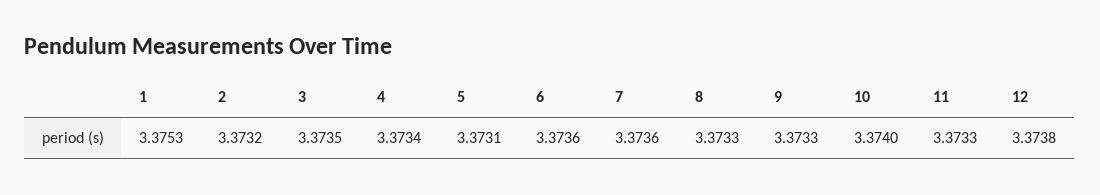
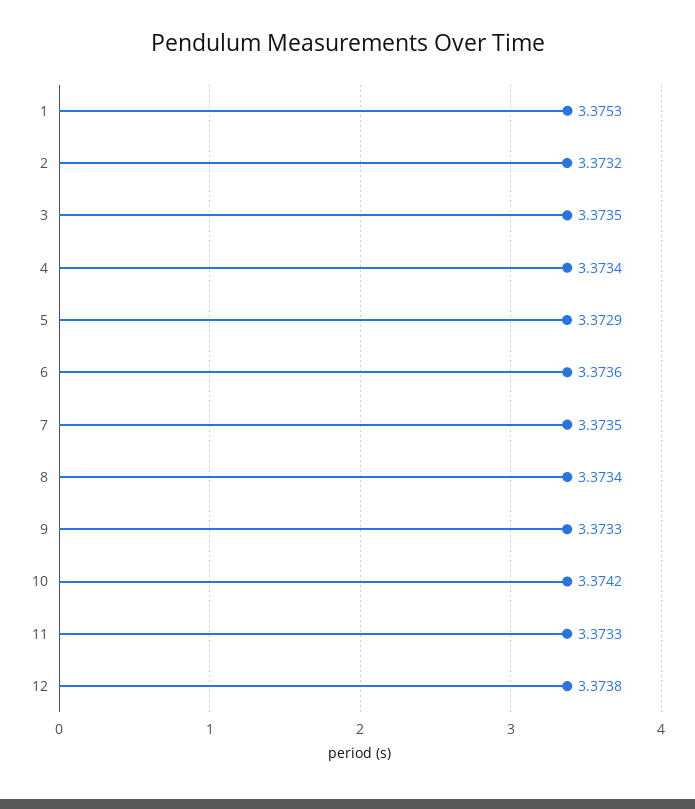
5: 3.3731 -> 3.3729
7: 3.3736 -> 3.3735
8: 3.3733 -> 3.3734
10: 3.374 -> 3.3742

